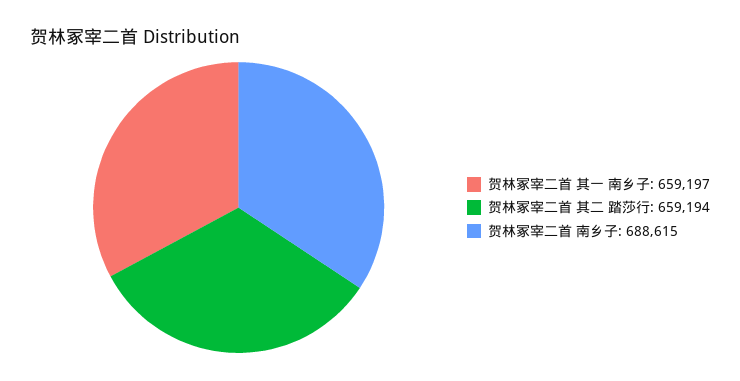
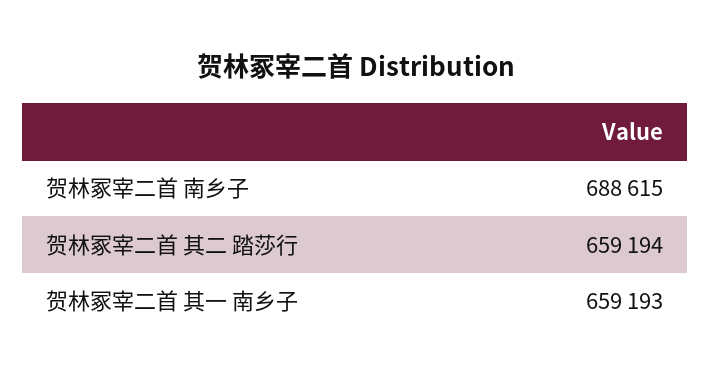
贺林冢宰二首 其一 南乡子: 659197 -> 659193

